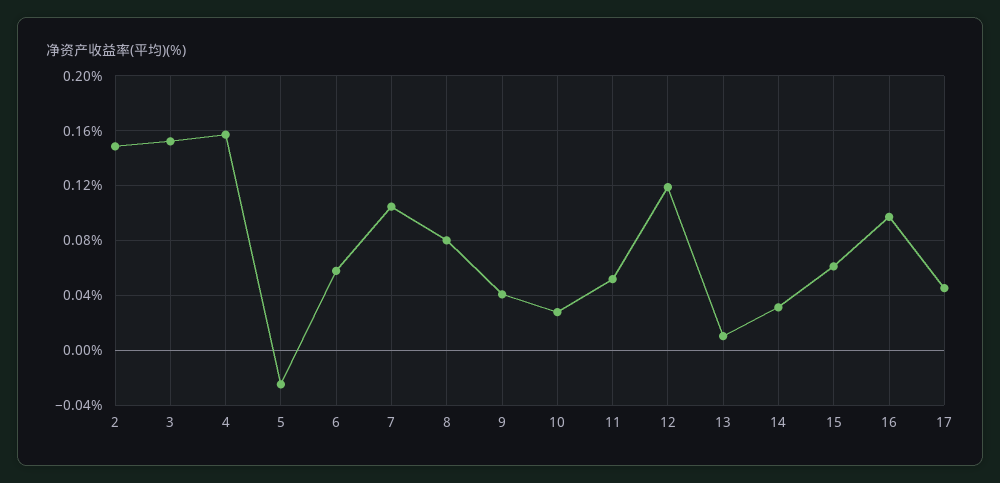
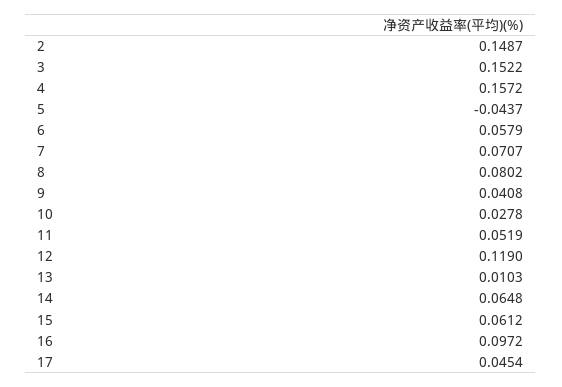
5: -0.025 -> -0.0437
7: 0.105 -> 0.0707
14: 0.03 -> 0.0648

